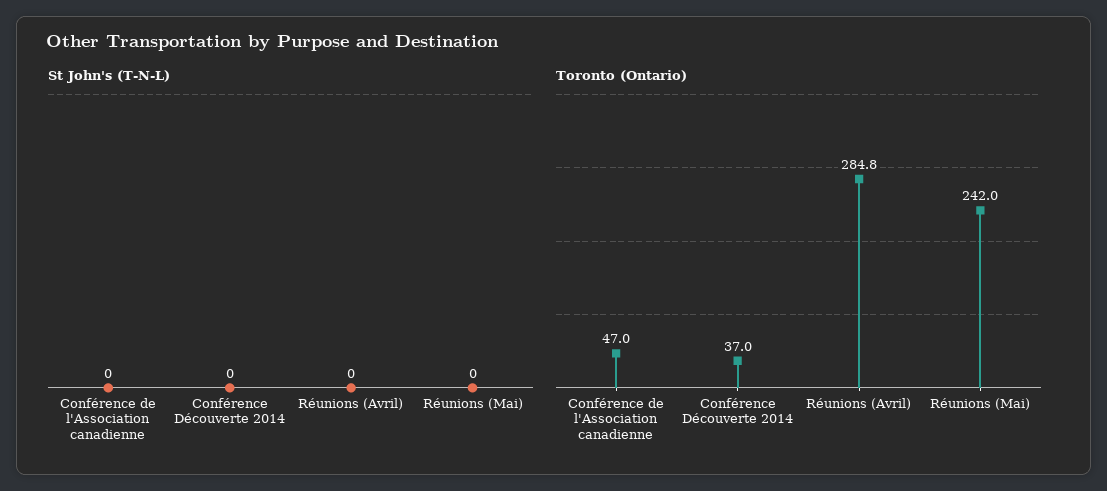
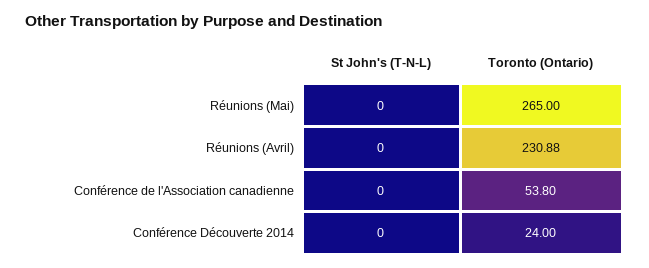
Toronto (Ontario), Conférence de l'Association canadienne: 47 -> 53.8
Toronto (Ontario), Conférence Découverte 2014: 37 -> 24
Toronto (Ontario), Réunions (Avril): 284.8 -> 230.88
Toronto (Ontario), Réunions (Mai): 242 -> 265

